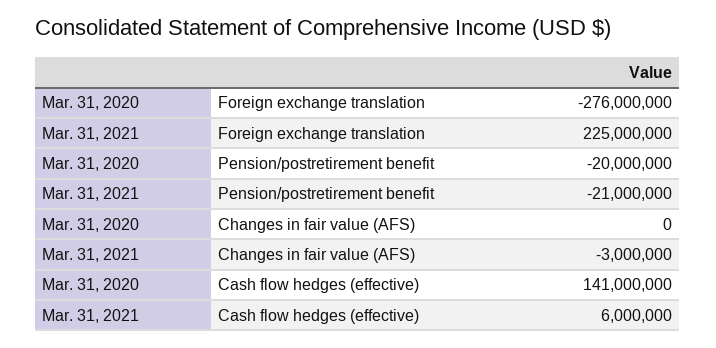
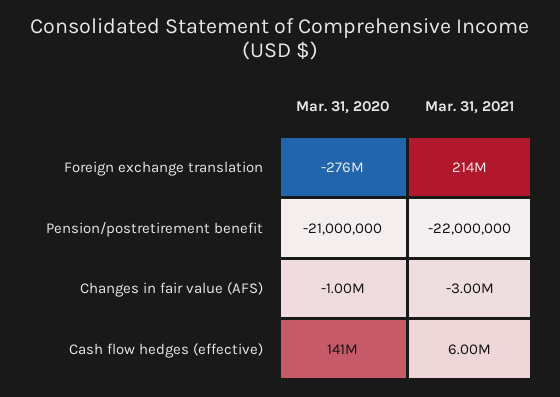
Mar. 31, 2021, Foreign exchange translation: 225000000 -> 214000000
Mar. 31, 2020, Pension/postretirement benefit: -20000000 -> -21000000
Mar. 31, 2021, Pension/postretirement benefit: -21000000 -> -22000000
Mar. 31, 2020, Changes in fair value (AFS): 0 -> -1000000

